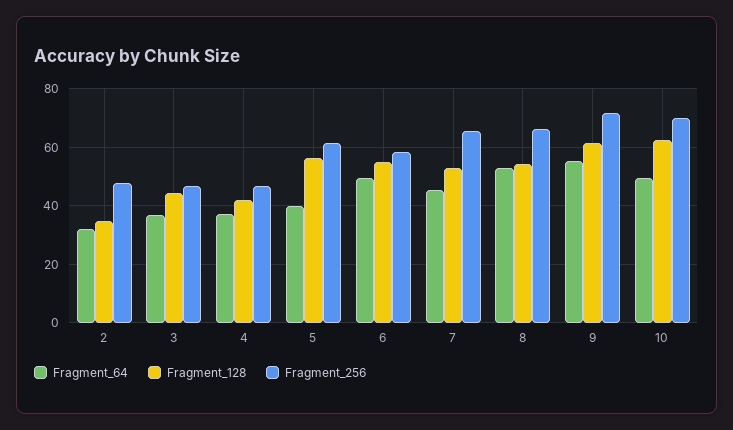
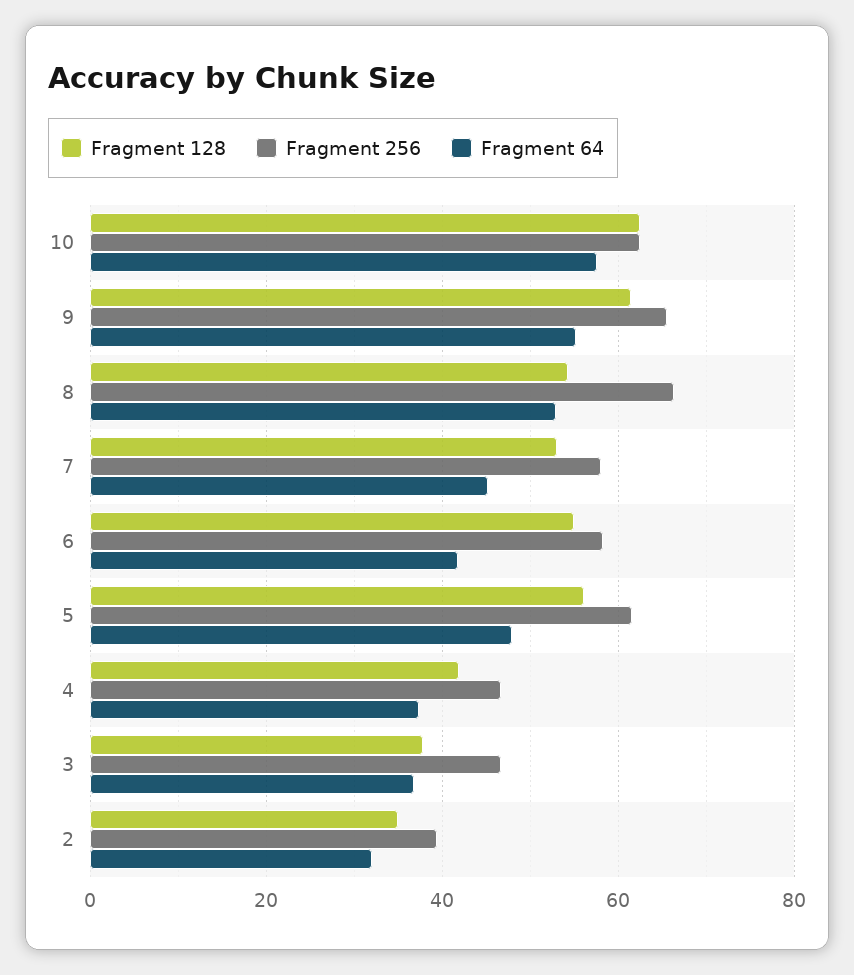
Fragment_256, 2: 47.5 -> 40
Fragment_128, 3: 45 -> 38
Fragment_64, 5: 40 -> 48
Fragment_64, 6: 50 -> 42
Fragment_256, 7: 65 -> 58
Fragment_256, 9: 72.5 -> 66
Fragment_64, 10: 50 -> 58
Fragment_256, 10: 70 -> 62

